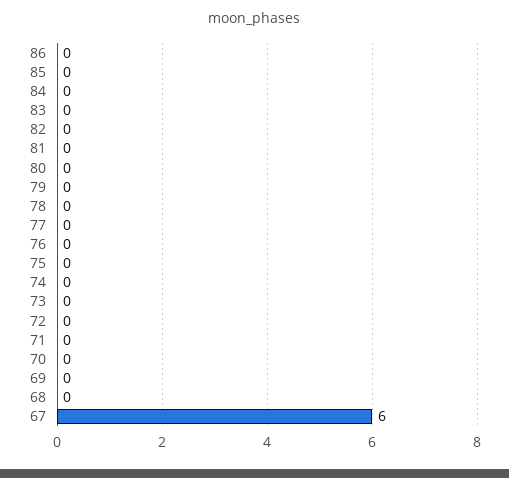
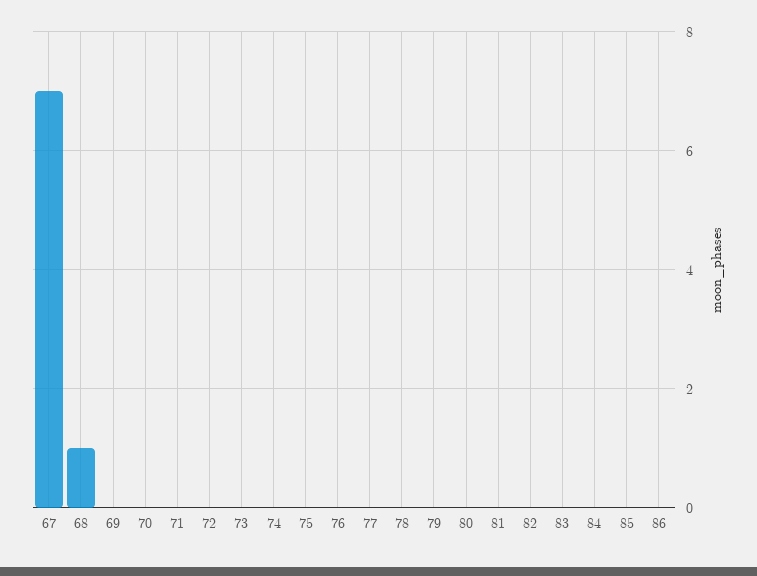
68: 0 -> 1
67: 6 -> 7

